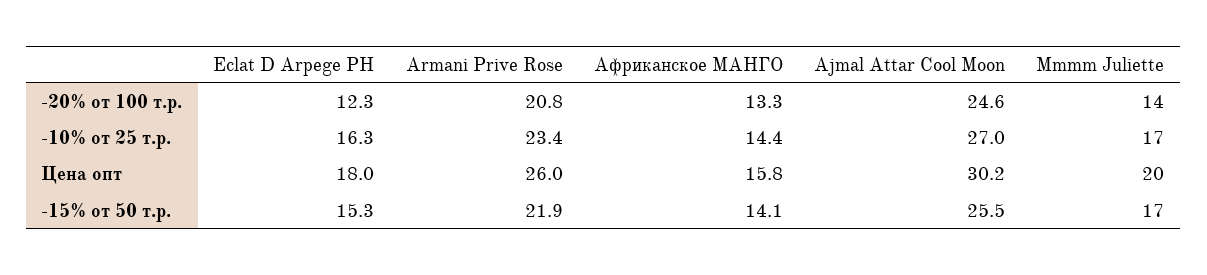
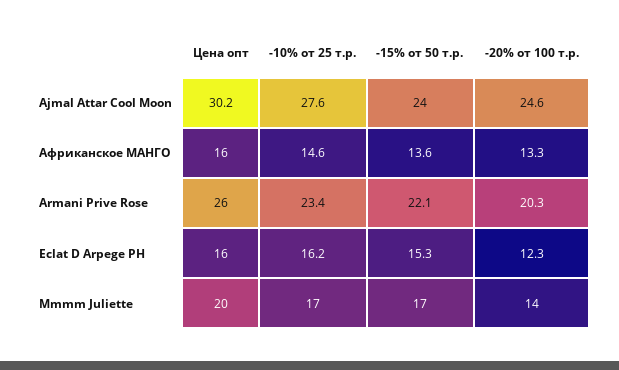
Armani Prive Rose, -20% от 100 т.р.: 20.8 -> 20.3
Eclat D Arpege PH, -10% от 25 т.р.: 16.3 -> 16.2
Африканское МАНГО, -10% от 25 т.р.: 14.4 -> 14.6
Ajmal Attar Cool Moon, -10% от 25 т.р.: 27 -> 27.6
Eclat D Arpege PH, Цена опт: 18 -> 16
Африканское МАНГО, Цена опт: 15.8 -> 16
Armani Prive Rose, -15% от 50 т.р.: 21.9 -> 22.1
Африканское МАНГО, -15% от 50 т.р.: 14.1 -> 13.6
Ajmal Attar Cool Moon, -15% от 50 т.р.: 25.5 -> 24

